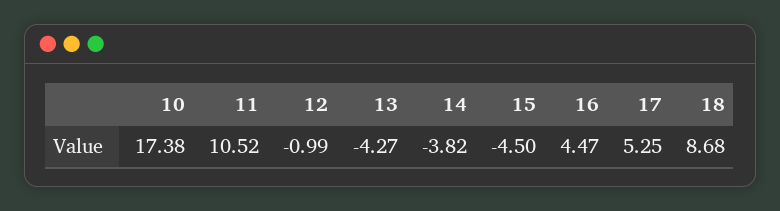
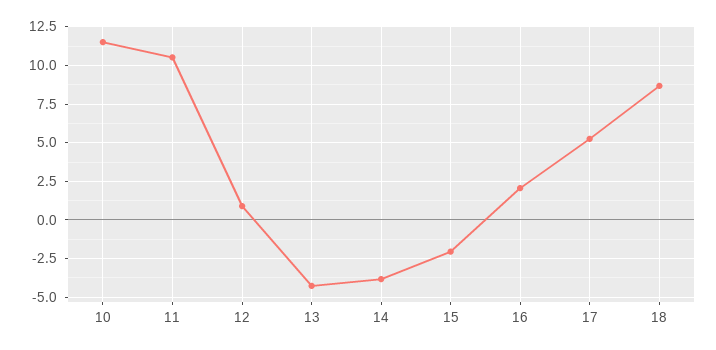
10: 17.38 -> 11.5
12: -0.99 -> 1
15: -4.5 -> -2
16: 4.47 -> 2

